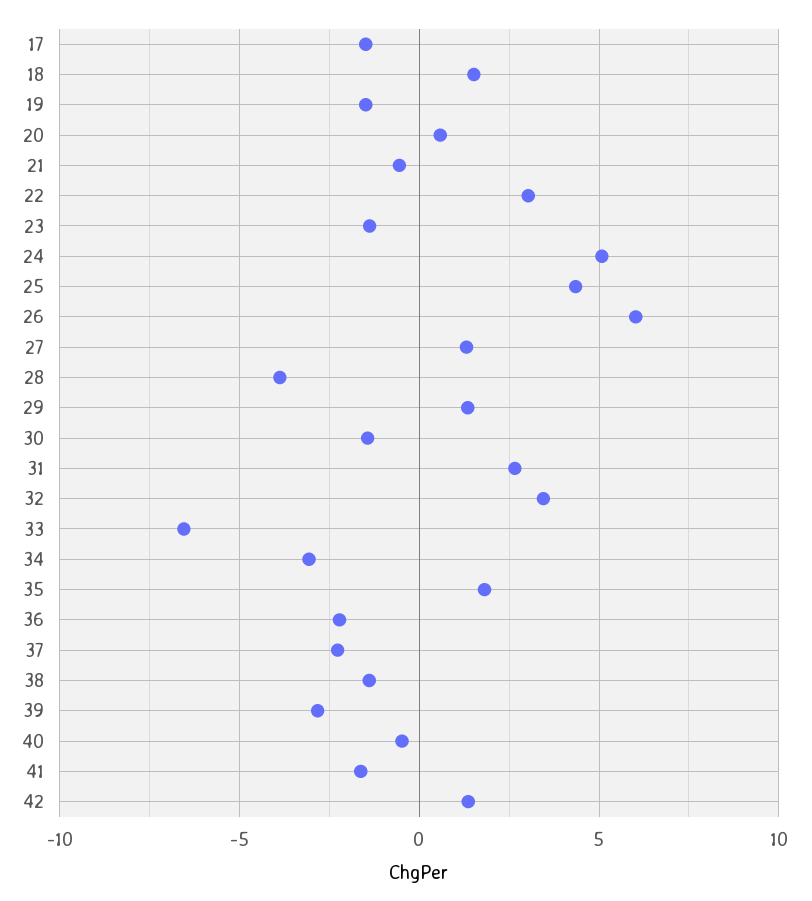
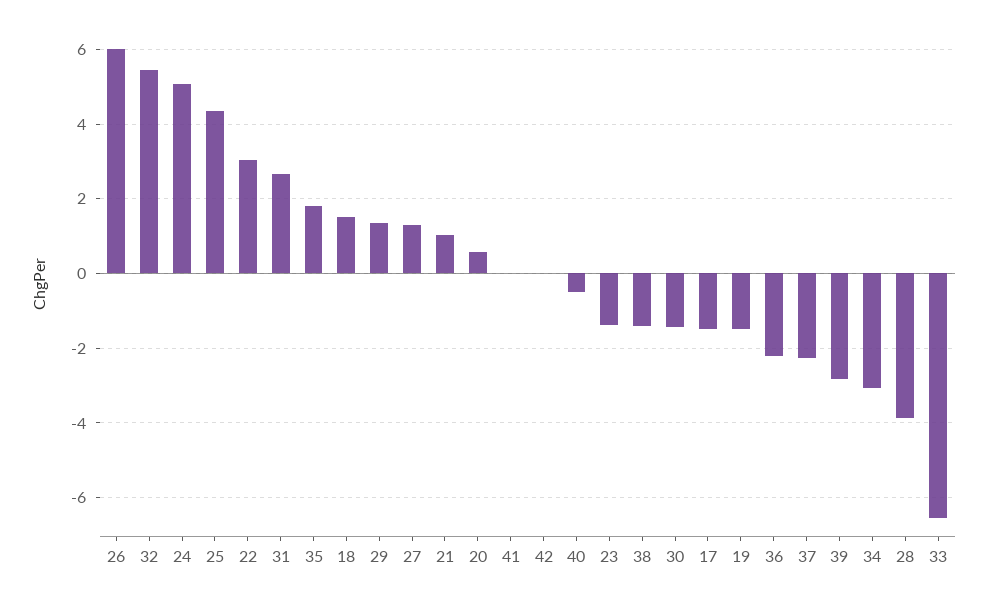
21: -0.5 -> 1
32: 3.5 -> 5.4
41: -1.5 -> 0
42: 1.5 -> 0

